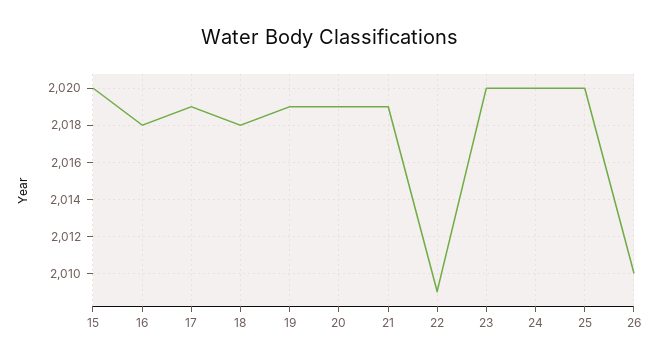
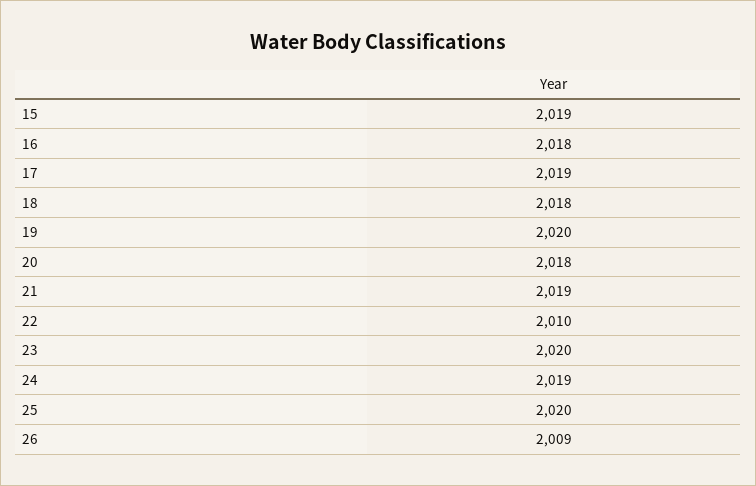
15: 2020 -> 2019
19: 2019 -> 2020
20: 2019 -> 2018
22: 2009 -> 2010
24: 2020 -> 2019
26: 2010 -> 2009

